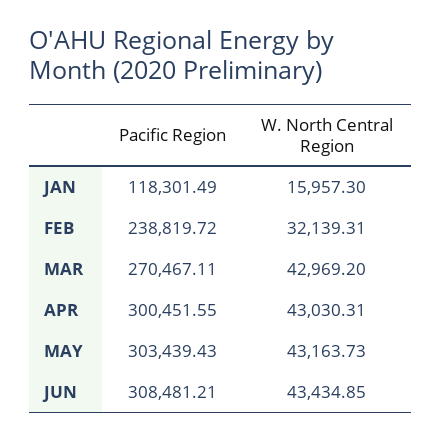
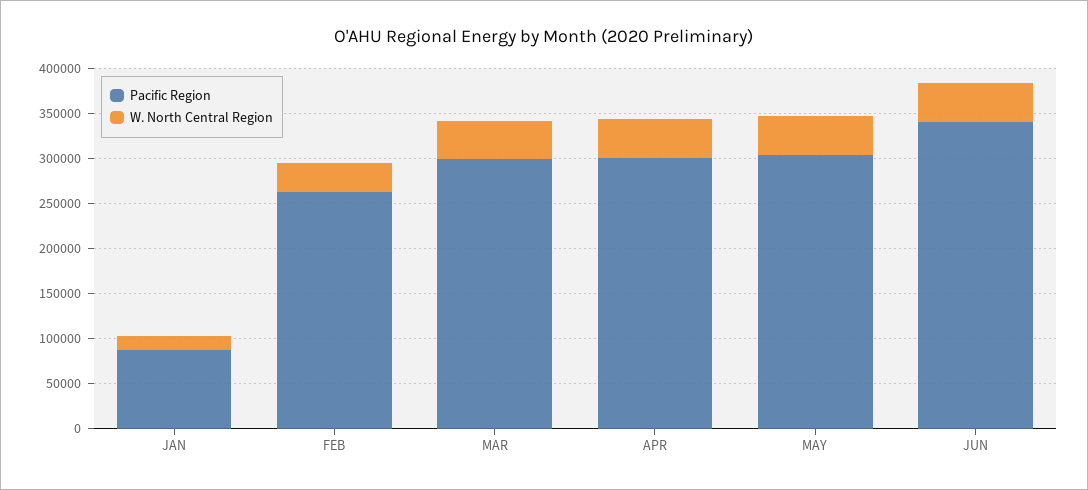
Pacific Region, JAN: 118301.49 -> 90000
Pacific Region, FEB: 238819.72 -> 260000
Pacific Region, MAR: 270467.11 -> 300000
Pacific Region, JUN: 308481.21 -> 340000

